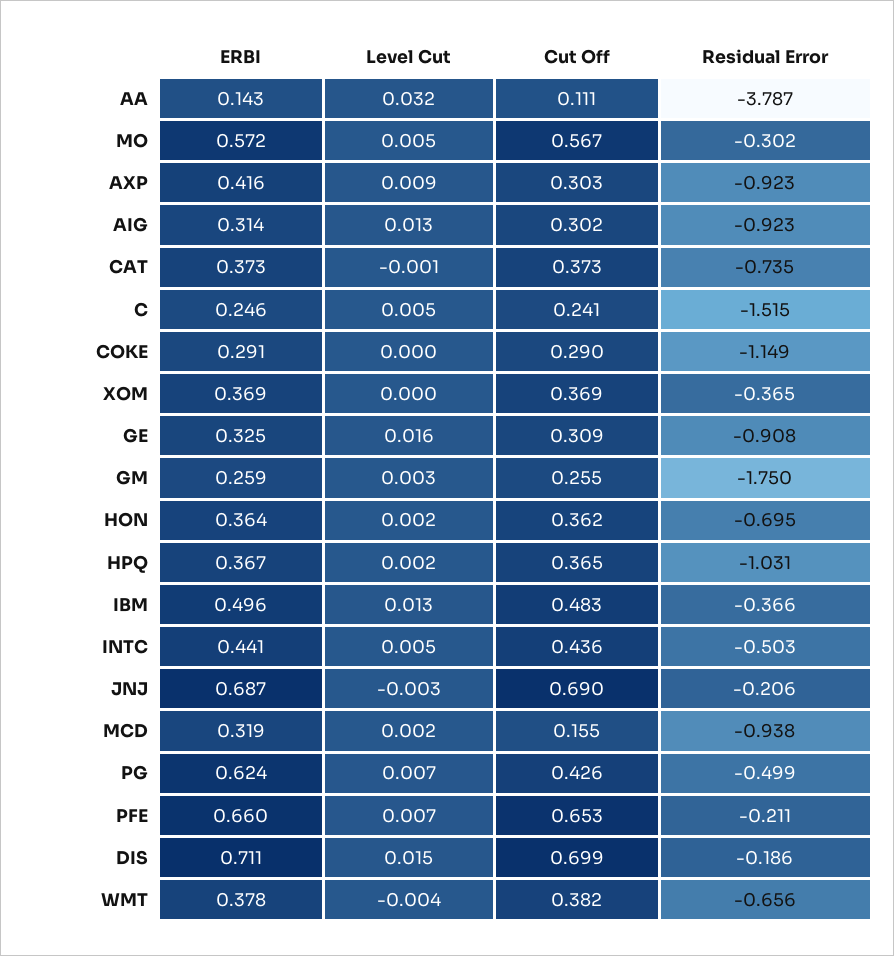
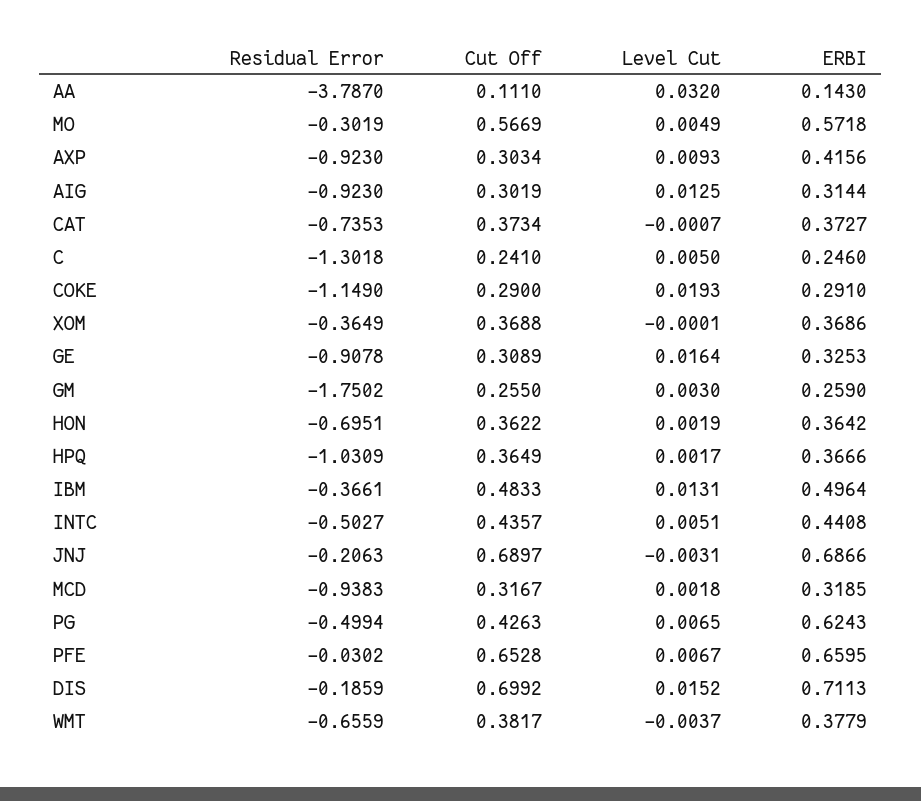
Residual Error, C: -1.515 -> -1.3018
Level Cut, COKE: 0 -> 0.0193
Cut Off, MCD: 0.155 -> 0.3167
Residual Error, PFE: -0.211 -> -0.0302

